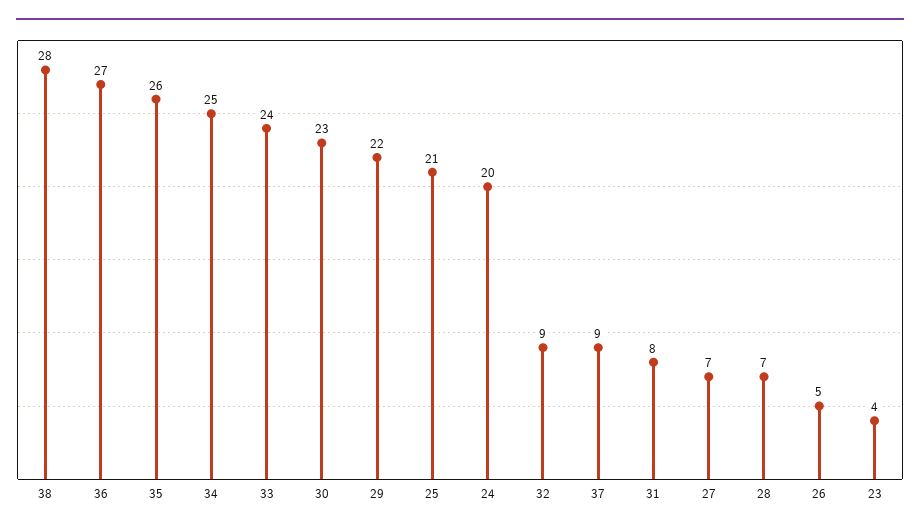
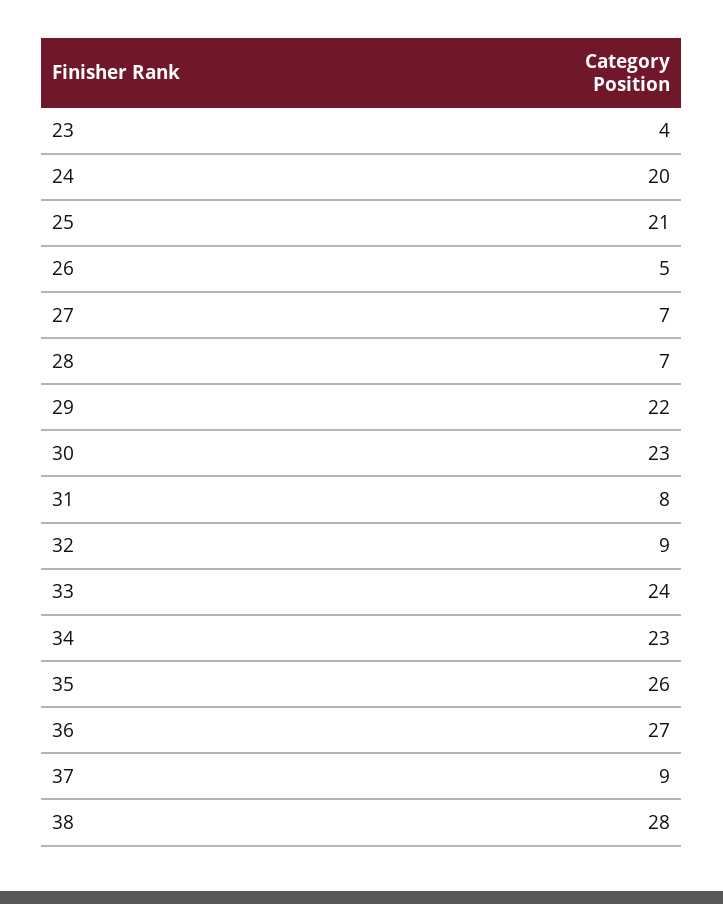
34: 25 -> 23

